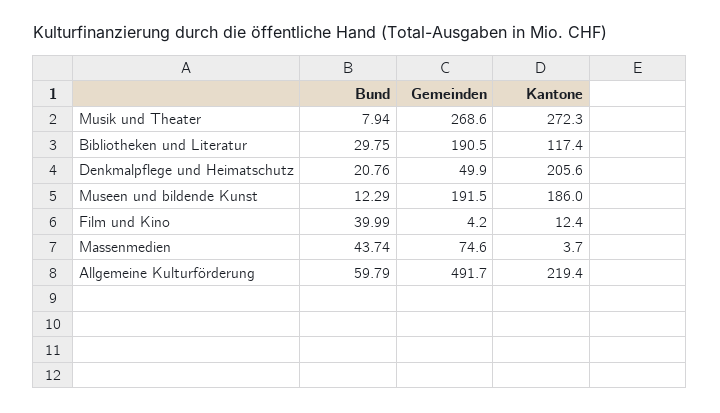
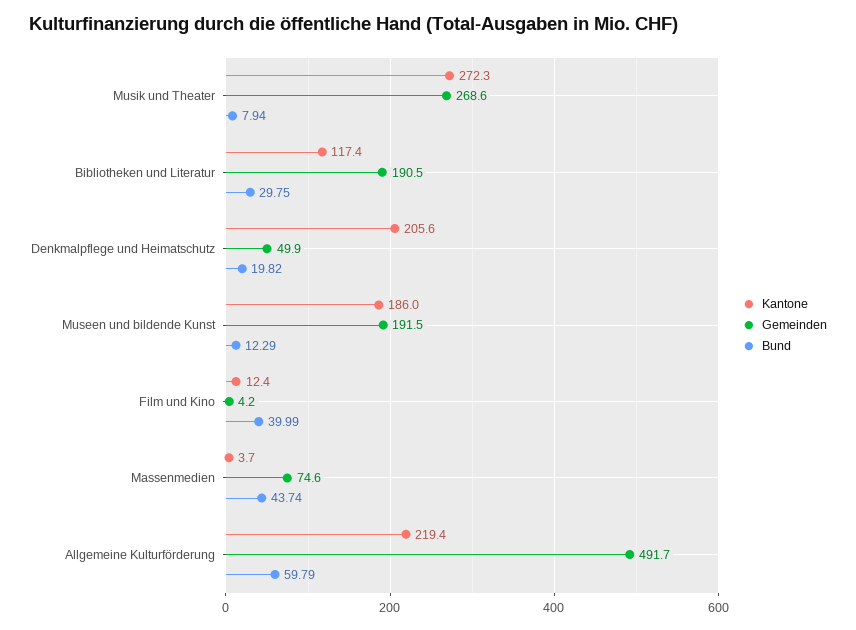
Bund, Denkmalpflege und Heimatschutz: 20.76 -> 19.82

